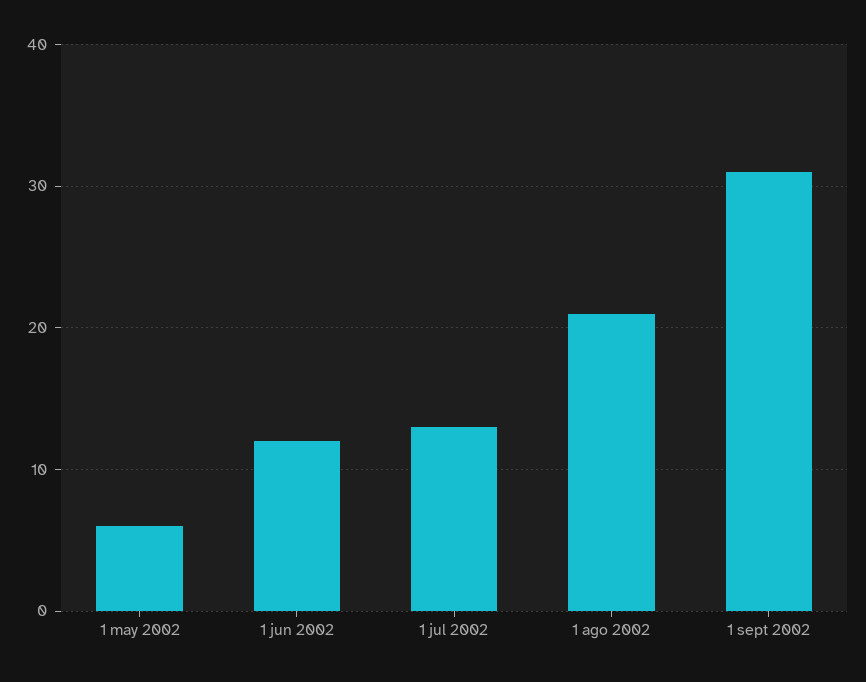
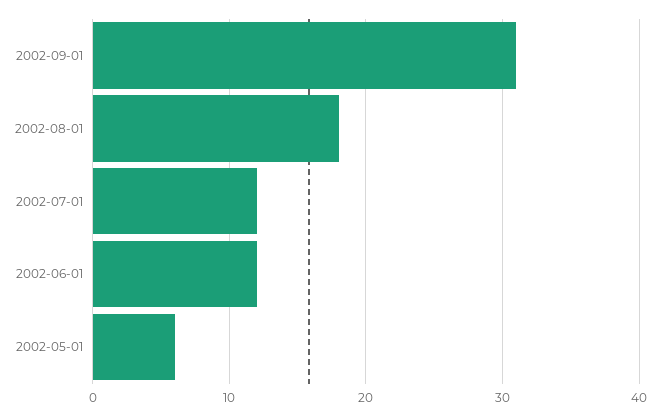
1 jul 2002: 13 -> 12
1 ago 2002: 21 -> 18

